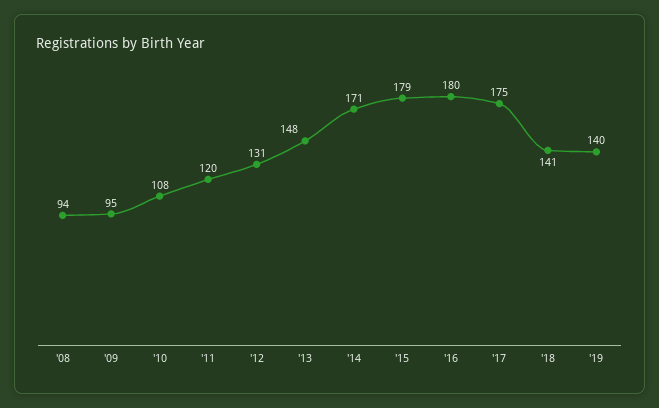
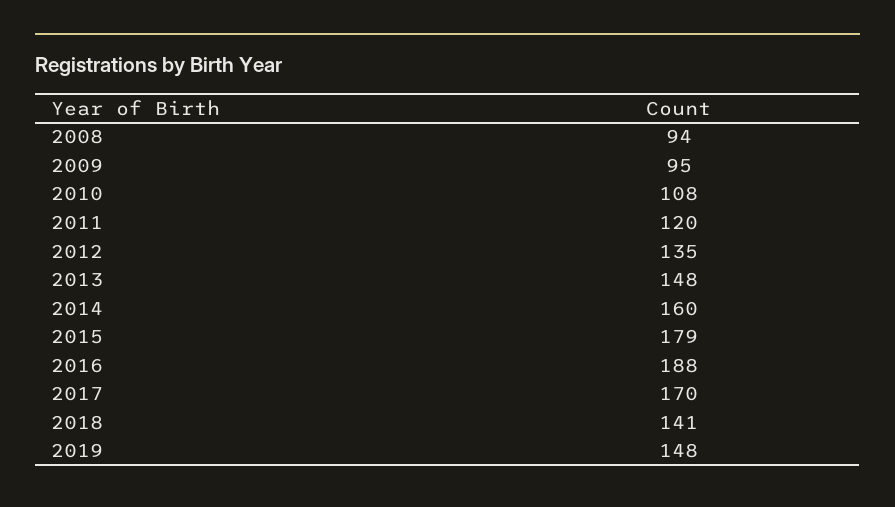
'12: 131 -> 135
'14: 171 -> 160
'16: 180 -> 188
'17: 175 -> 170
'19: 140 -> 148

